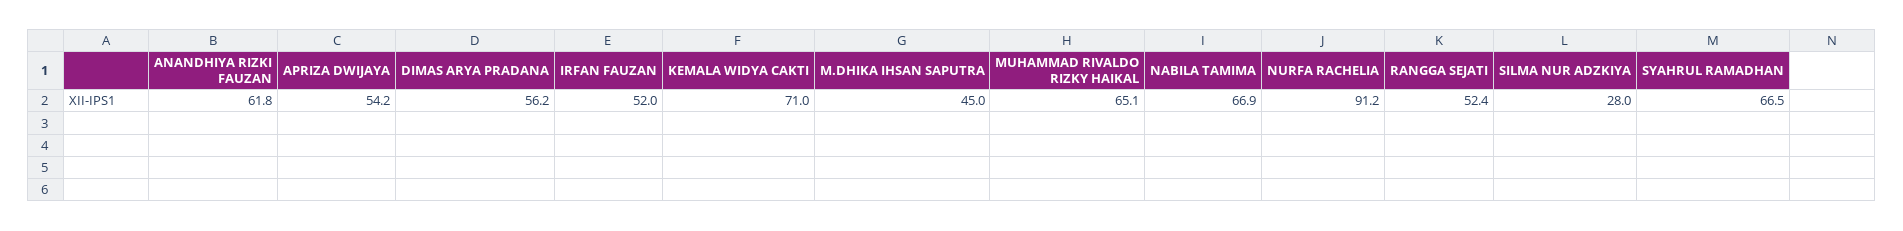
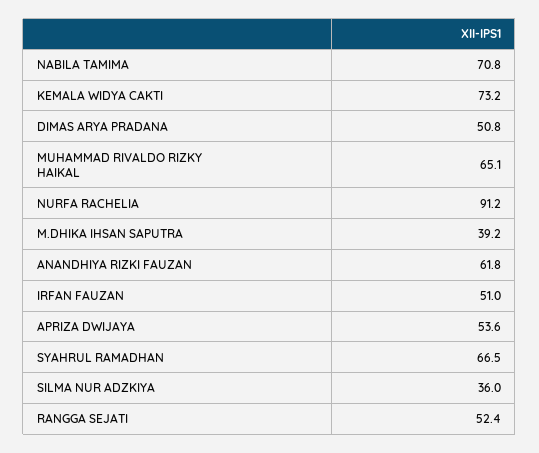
APRIZA DWIJAYA: 54.2 -> 53.6
DIMAS ARYA PRADANA: 56.2 -> 50.8
IRFAN FAUZAN: 52 -> 51
KEMALA WIDYA CAKTI: 71 -> 73.2
M.DHIKA IHSAN SAPUTRA: 45 -> 39.2
NABILA TAMIMA: 66.9 -> 70.8
SILMA NUR ADZKIYA: 28 -> 36

